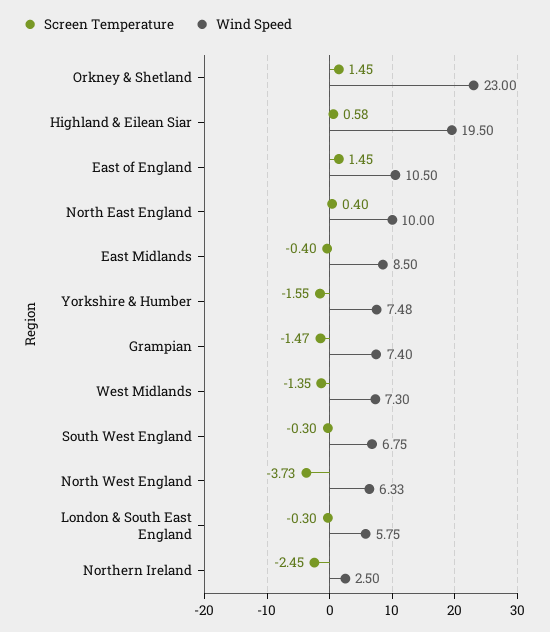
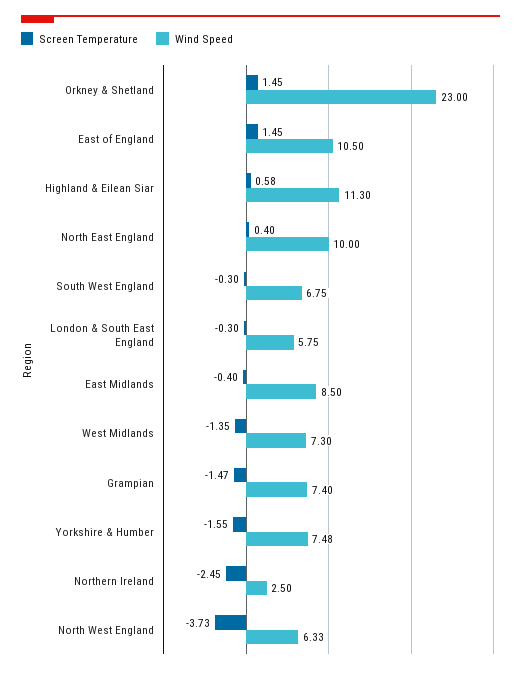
Wind Speed, Highland & Eilean Siar: 19.5 -> 11.3

